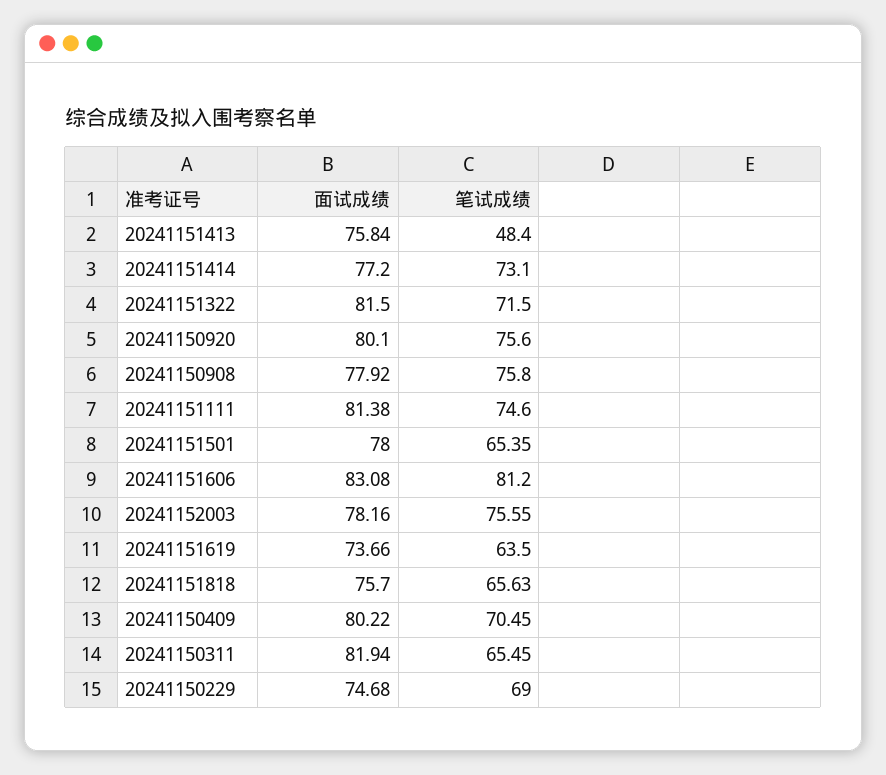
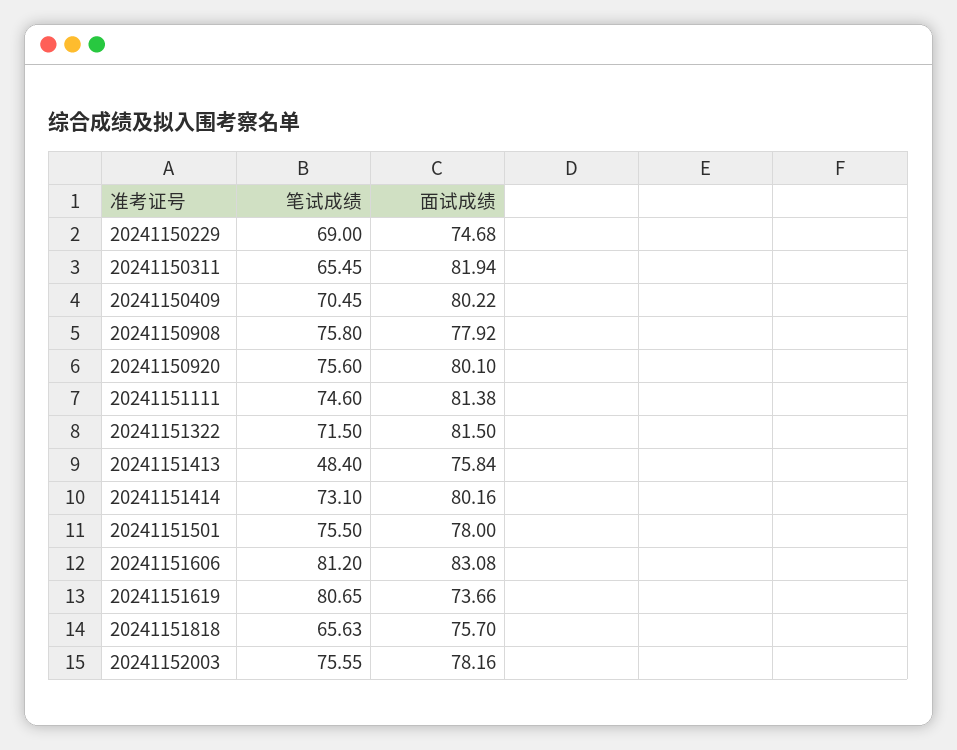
面试成绩, 20241151414: 77.2 -> 80.16
笔试成绩, 20241151501: 65.35 -> 75.5
笔试成绩, 20241151619: 63.5 -> 80.65

